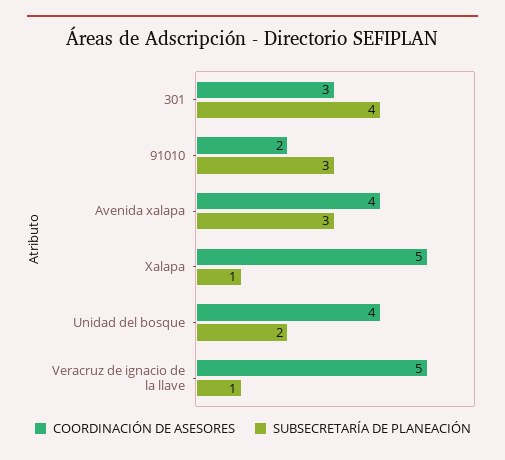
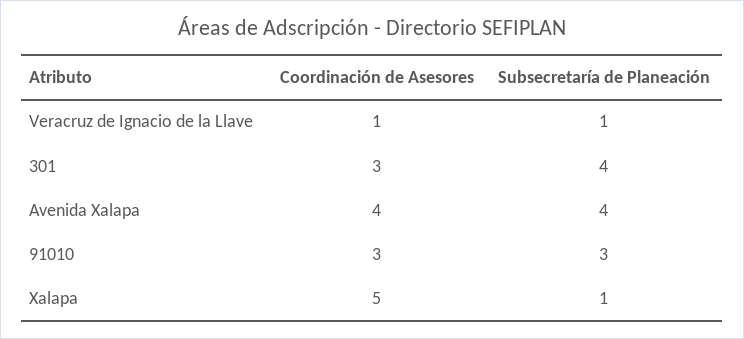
COORDINACIÓN DE ASESORES, 91010: 2 -> 3
SUBSECRETARÍA DE PLANEACIÓN, Avenida xalapa: 3 -> 4
COORDINACIÓN DE ASESORES, Unidad del bosque: 4 -> none
SUBSECRETARÍA DE PLANEACIÓN, Unidad del bosque: 2 -> none
COORDINACIÓN DE ASESORES, Veracruz de ignacio de la llave: 5 -> 1

